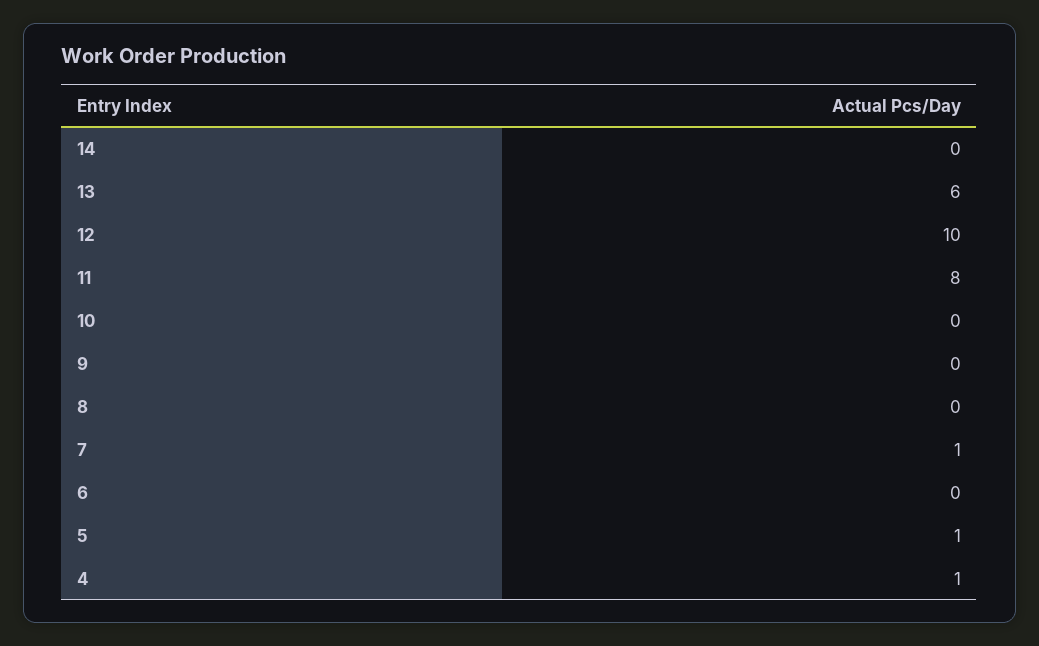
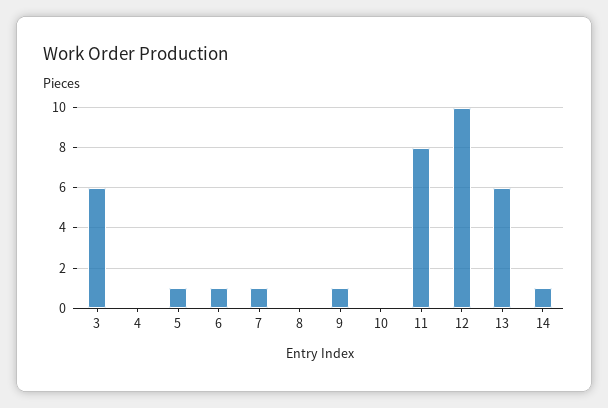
14: 0 -> 1
9: 0 -> 1
6: 0 -> 1
4: 1 -> 0
3: none -> 6

